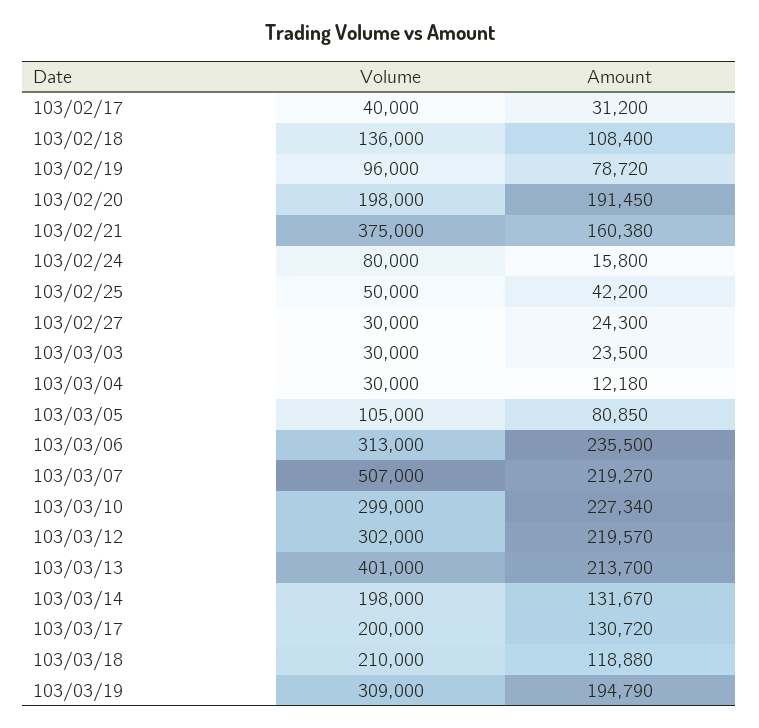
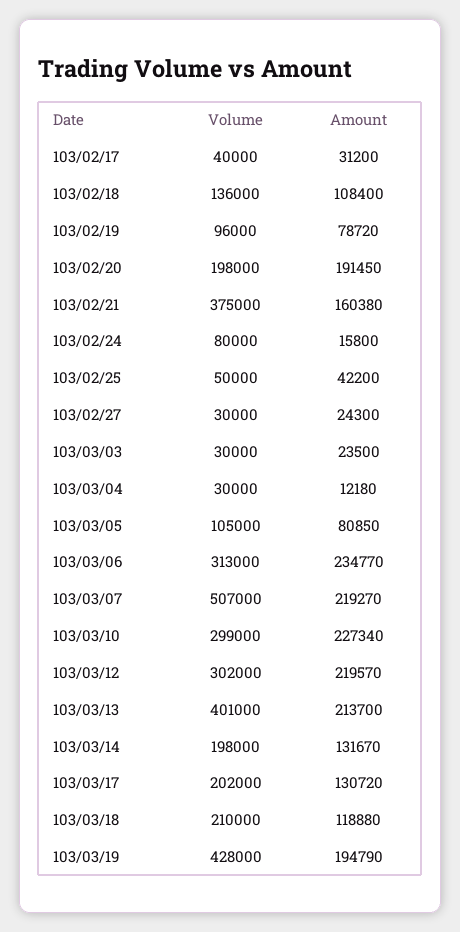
Amount, 103/03/06: 235500 -> 234770
Volume, 103/03/17: 200000 -> 202000
Volume, 103/03/19: 309000 -> 428000

